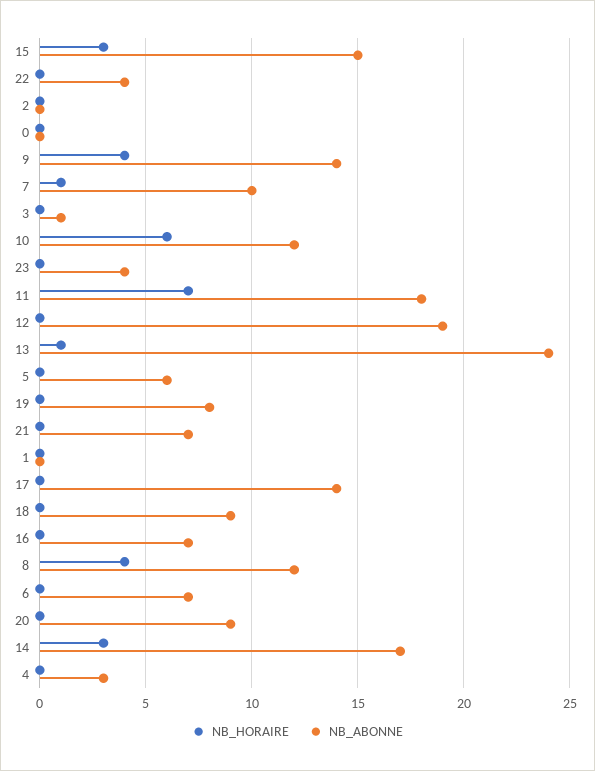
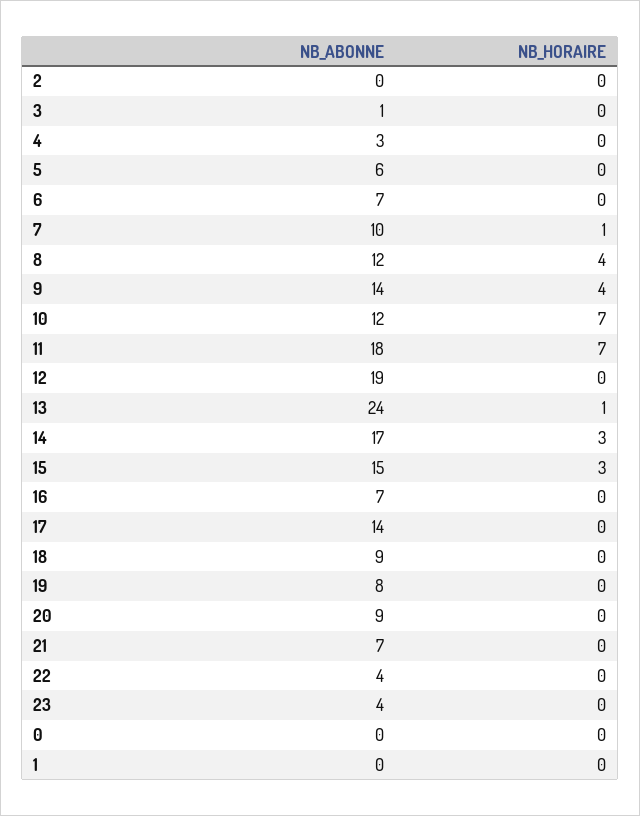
NB_HORAIRE, 10: 6 -> 7

